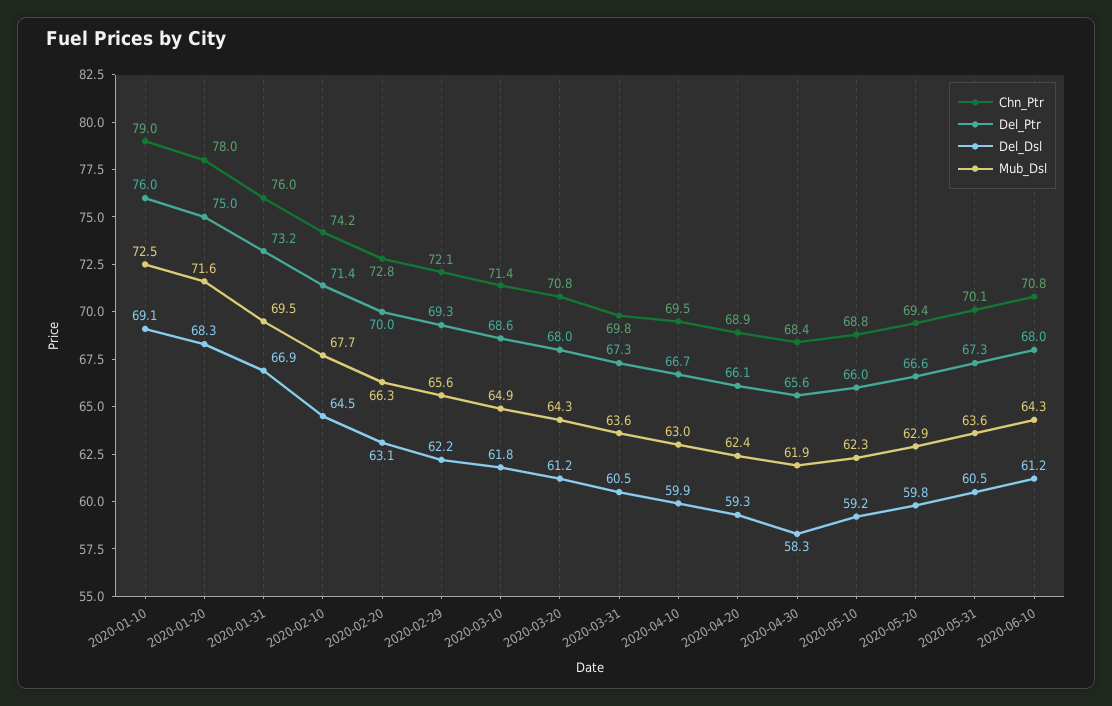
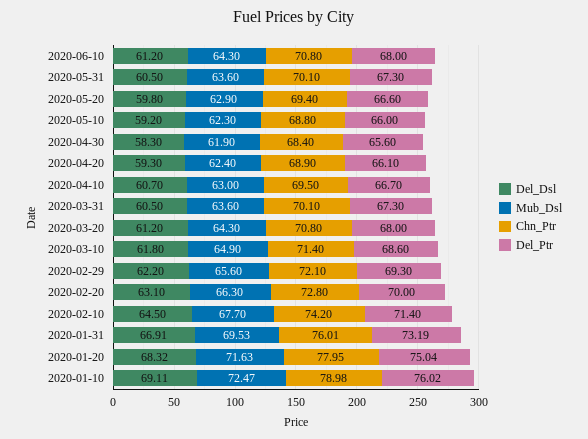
Chn_Ptr, 2020-03-31: 69.8 -> 70.1
Del_Dsl, 2020-04-10: 59.9 -> 60.7

